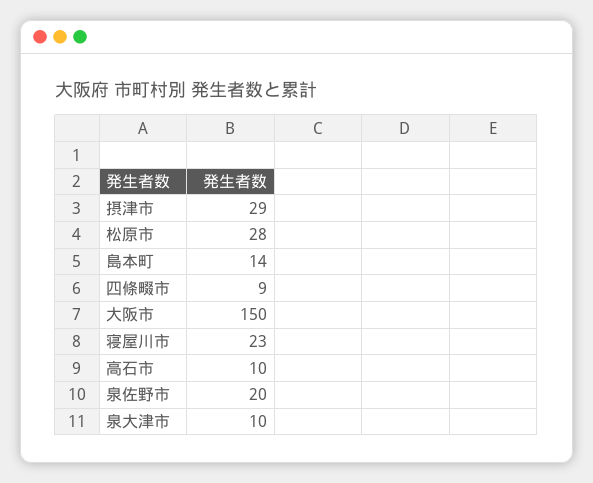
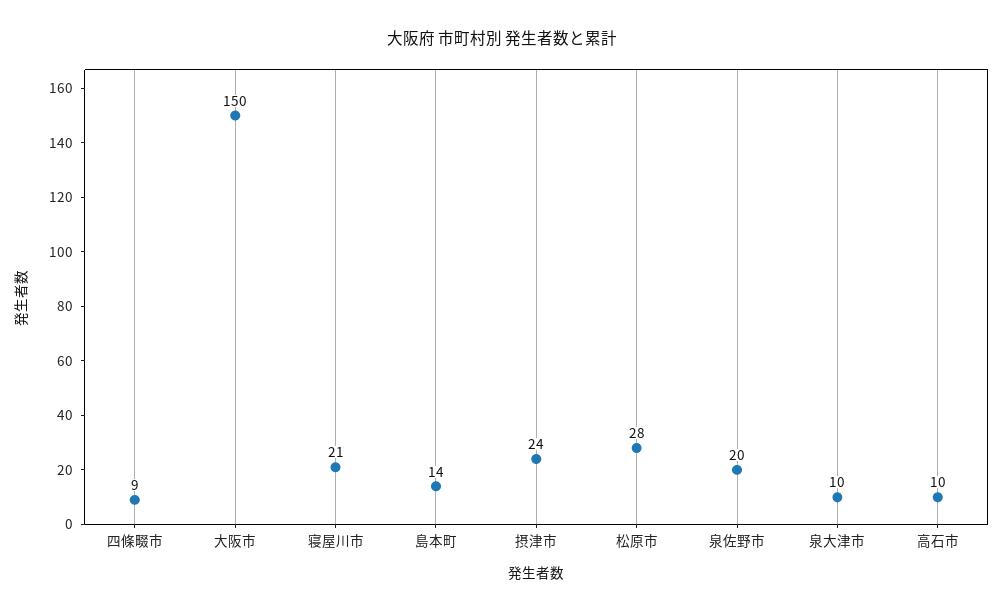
摂津市: 29 -> 24
寝屋川市: 23 -> 21

